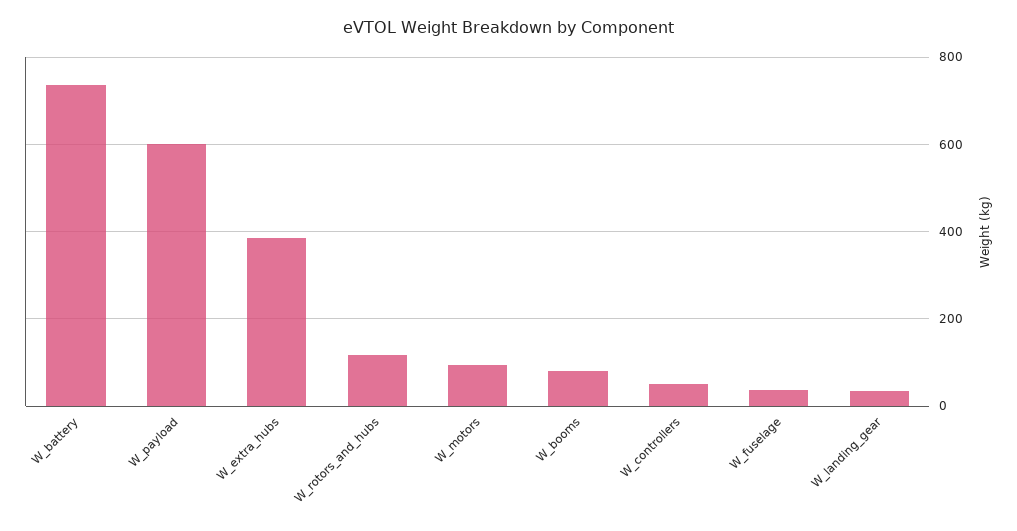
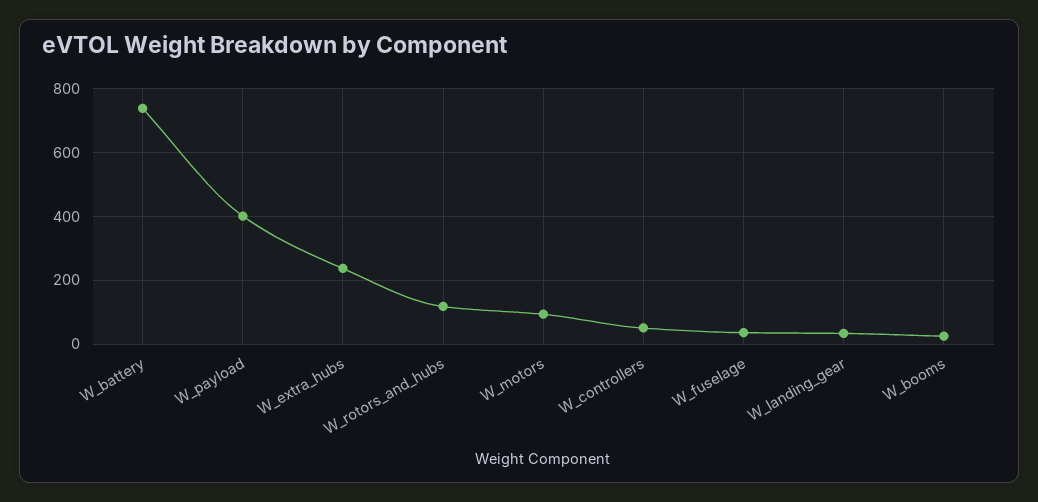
W_payload: 600 -> 400
W_extra_hubs: 380 -> 240
W_booms: 80 -> 20

